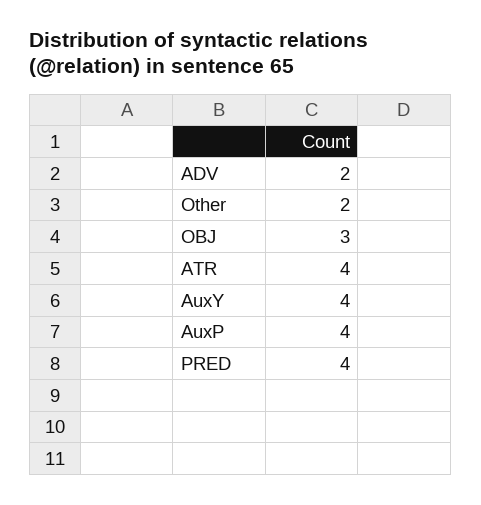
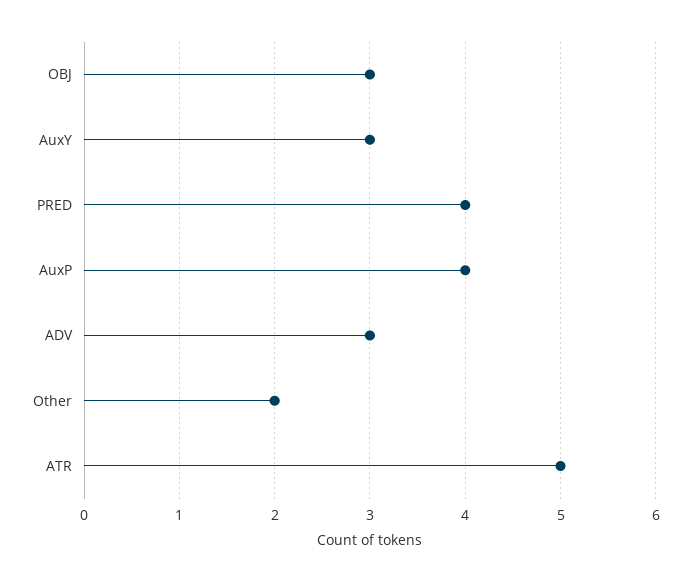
ADV: 2 -> 3
ATR: 4 -> 5
AuxY: 4 -> 3

